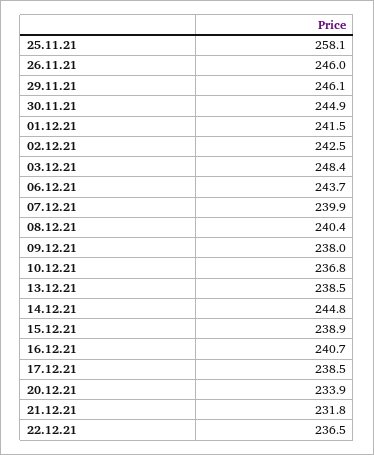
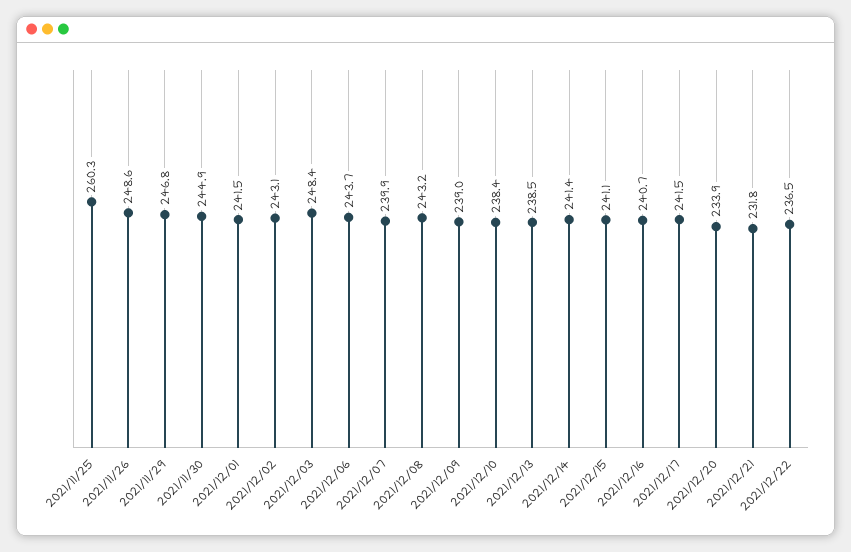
25.11.21: 258.1 -> 260.3
26.11.21: 246 -> 248.6
29.11.21: 246.1 -> 246.8
02.12.21: 242.5 -> 243.1
08.12.21: 240.4 -> 243.2
09.12.21: 238 -> 239
10.12.21: 236.8 -> 238.4
14.12.21: 244.8 -> 241.4
15.12.21: 238.9 -> 241.1
17.12.21: 238.5 -> 241.5

